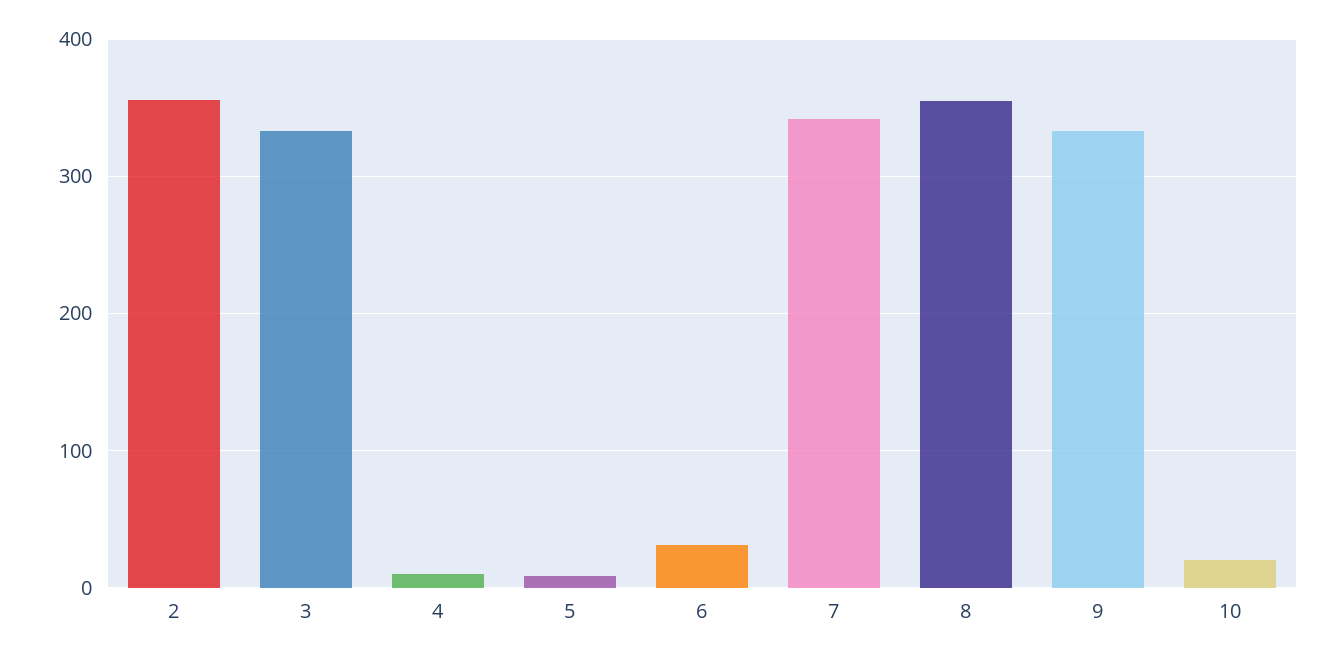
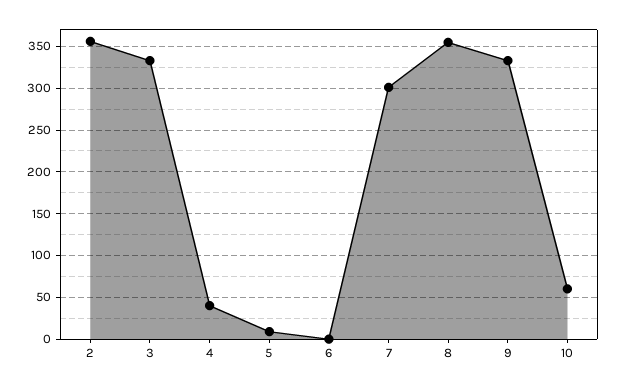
4: 10 -> 40
6: 30 -> 0
7: 340 -> 300
10: 20 -> 60

